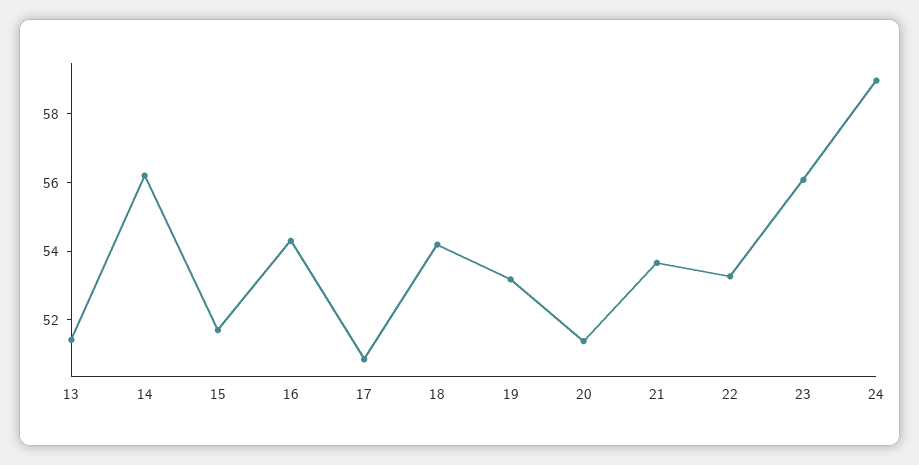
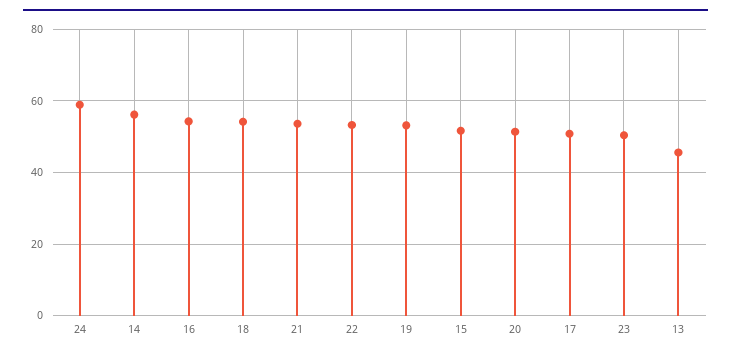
13: 51.5 -> 46
23: 56 -> 50

